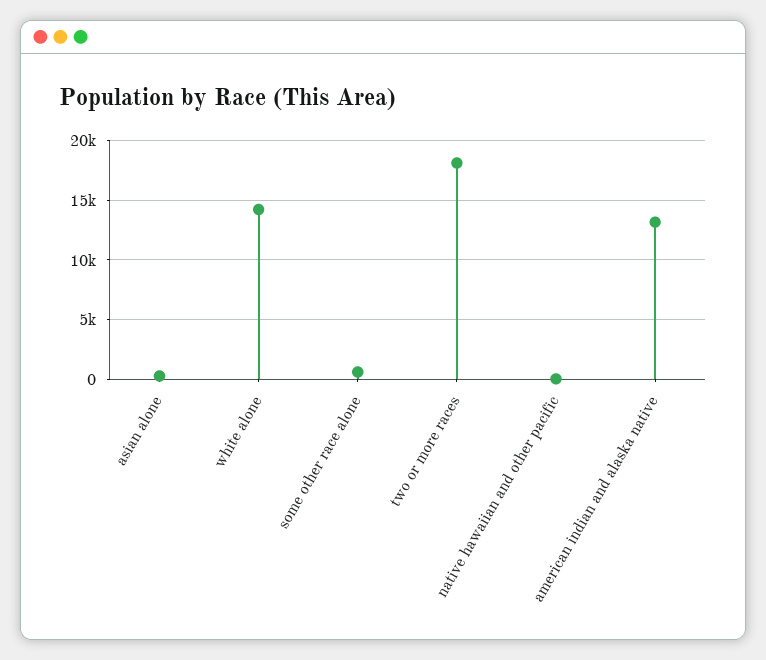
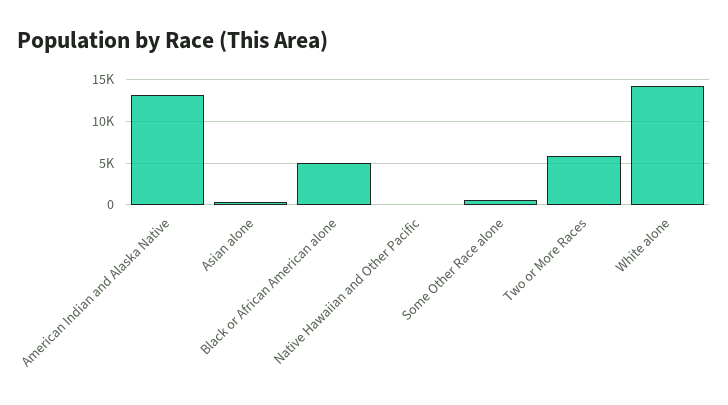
two or more races: 18000 -> 6000
Black or African American alone: none -> 5000

